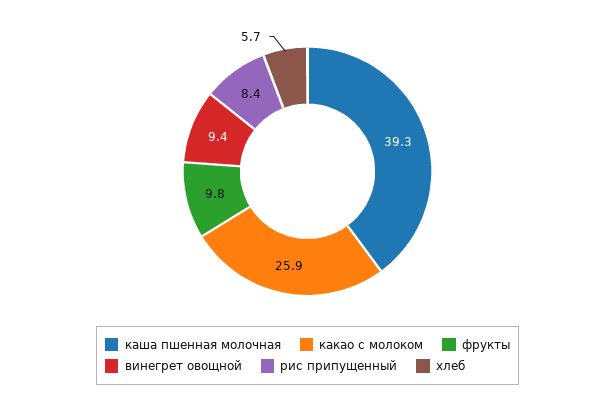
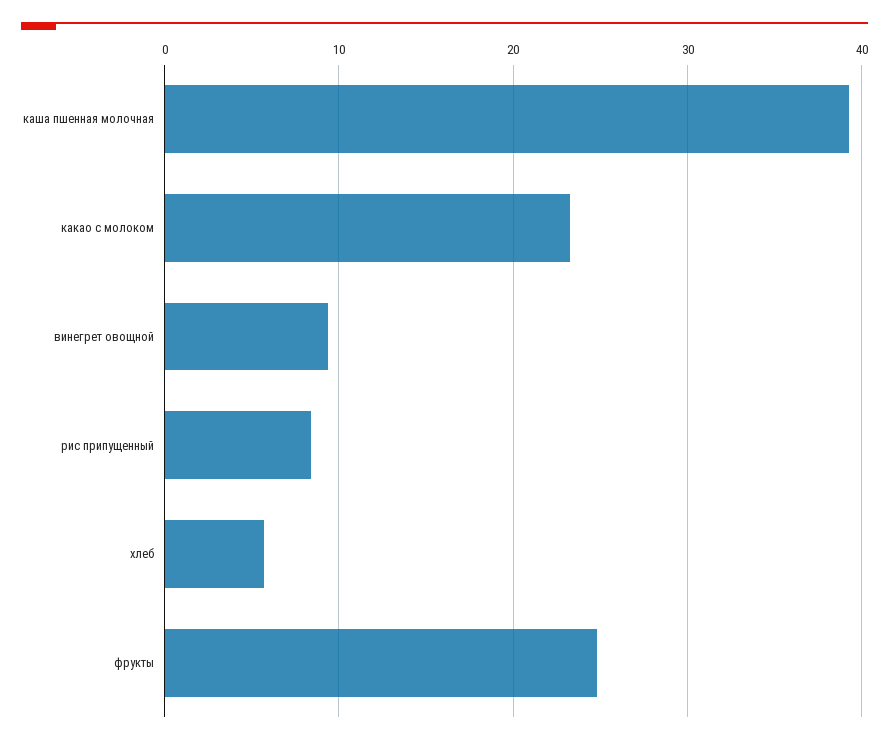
какао с молоком: 25.9 -> 23
фрукты: 9.8 -> 25

